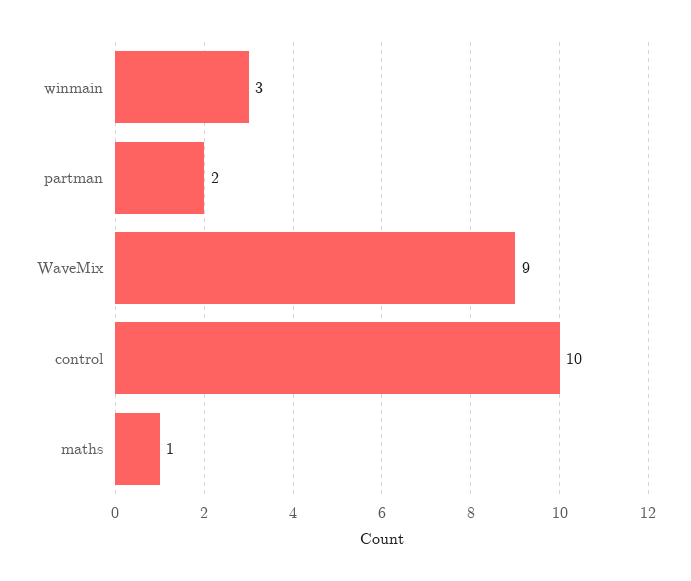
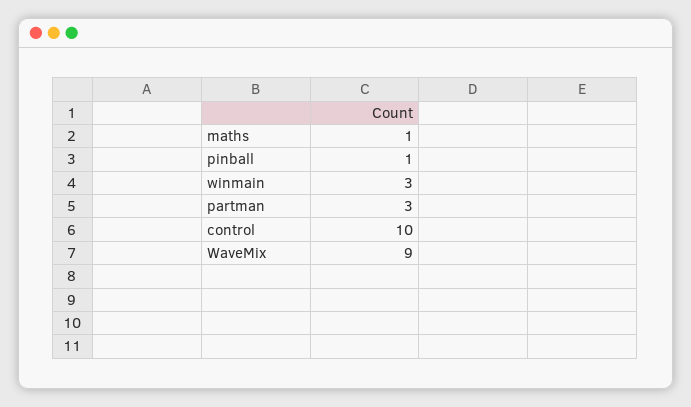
partman: 2 -> 3
pinball: none -> 1

